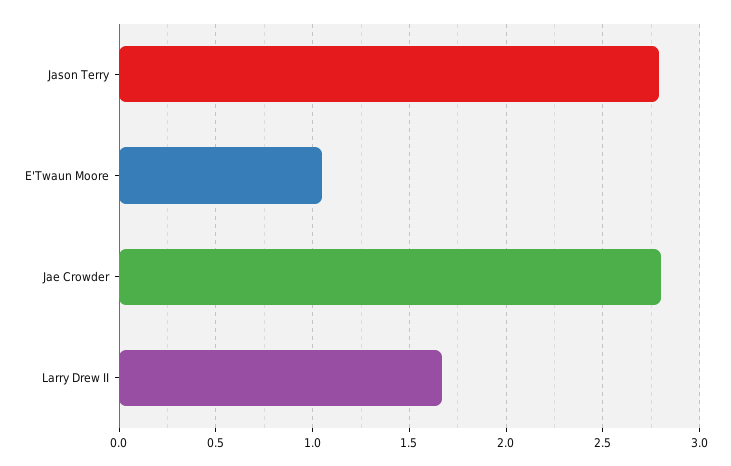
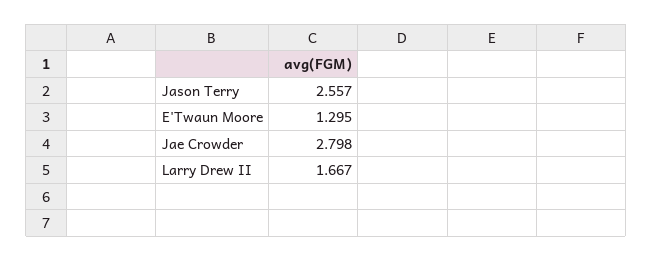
Jason Terry: 2.8 -> 2.557
E'Twaun Moore: 1.05 -> 1.295

